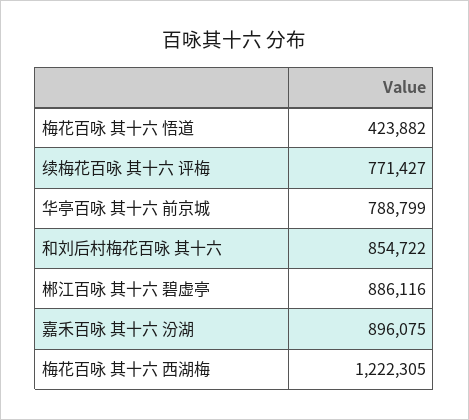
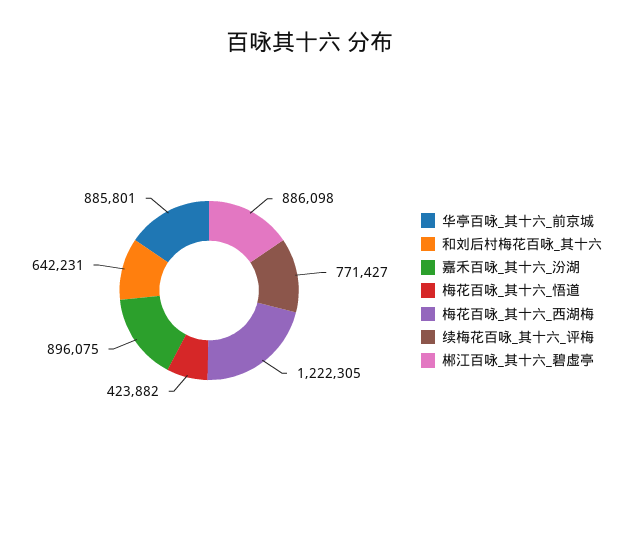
华亭百咏 其十六 前京城: 788799 -> 885801
和刘后村梅花百咏 其十六: 854722 -> 642231
郴江百咏 其十六 碧虚亭: 886116 -> 886098

